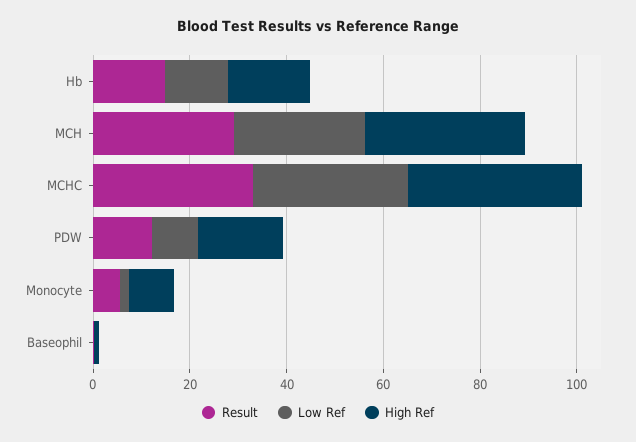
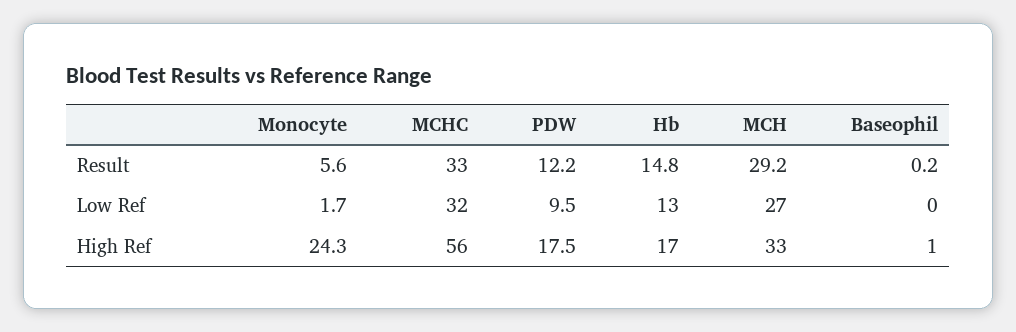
High Ref, MCHC: 35 -> 56
High Ref, Monocyte: 10 -> 24.3

